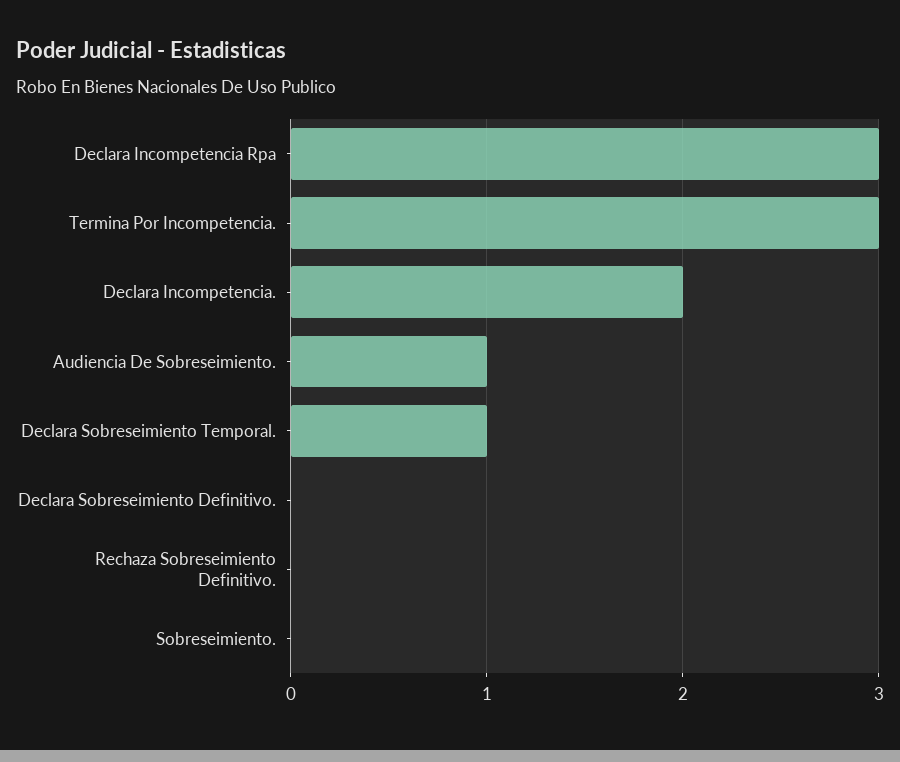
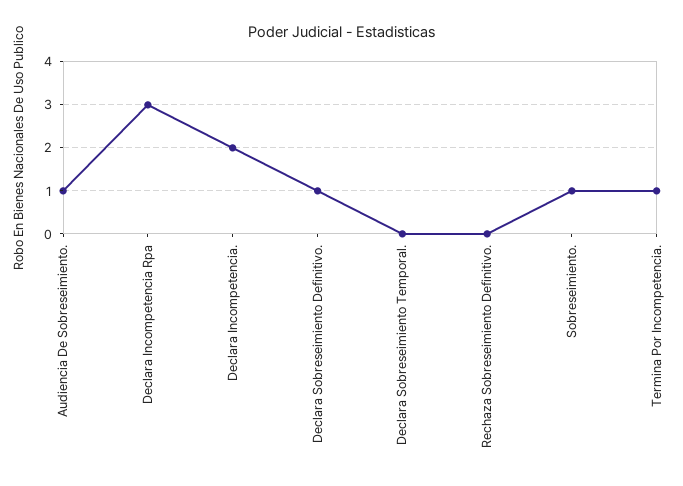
Termina Por Incompetencia.: 3 -> 1
Declara Sobreseimiento Temporal.: 1 -> 0
Declara Sobreseimiento Definitivo.: 0 -> 1
Sobreseimiento.: 0 -> 1

